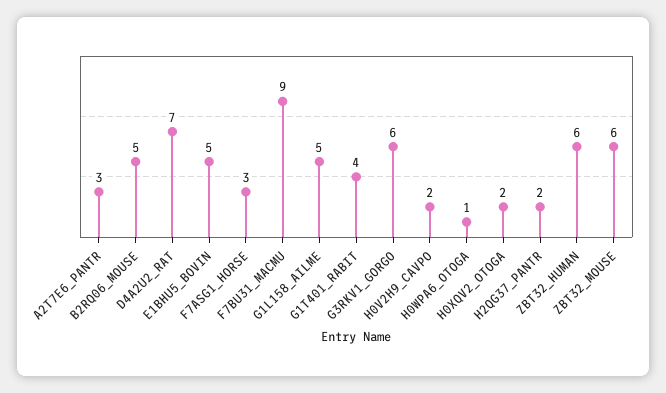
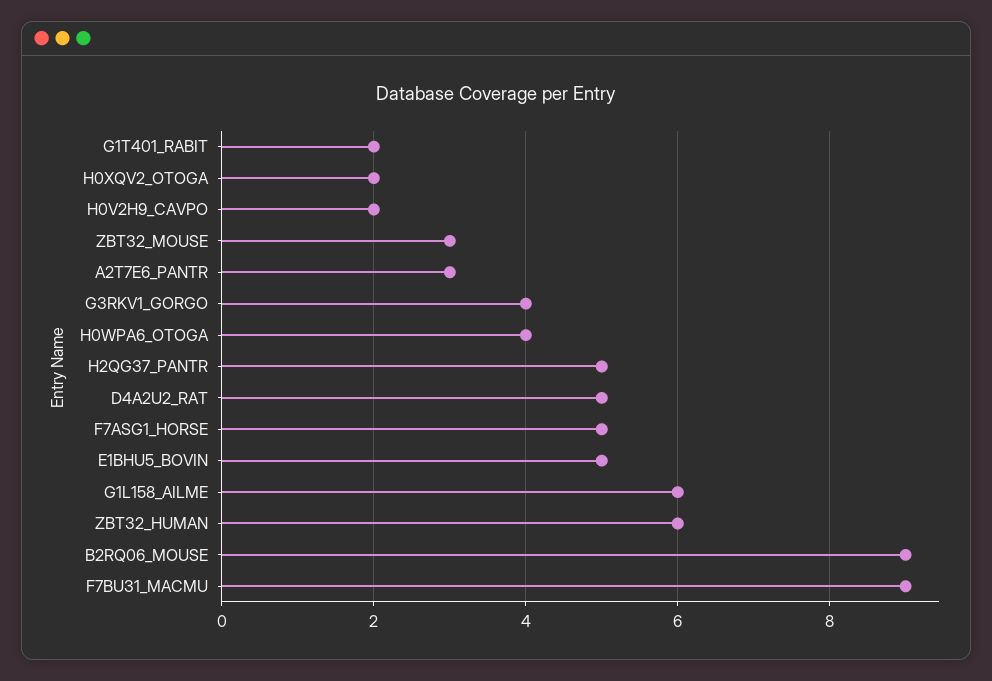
B2RQ06_MOUSE: 5 -> 9
D4A2U2_RAT: 7 -> 5
F7ASG1_HORSE: 3 -> 5
G1L158_AILME: 5 -> 6
G1T401_RABIT: 4 -> 2
G3RKV1_GORGO: 6 -> 4
H0WPA6_OTOGA: 1 -> 4
H2QG37_PANTR: 2 -> 5
ZBT32_MOUSE: 6 -> 3

